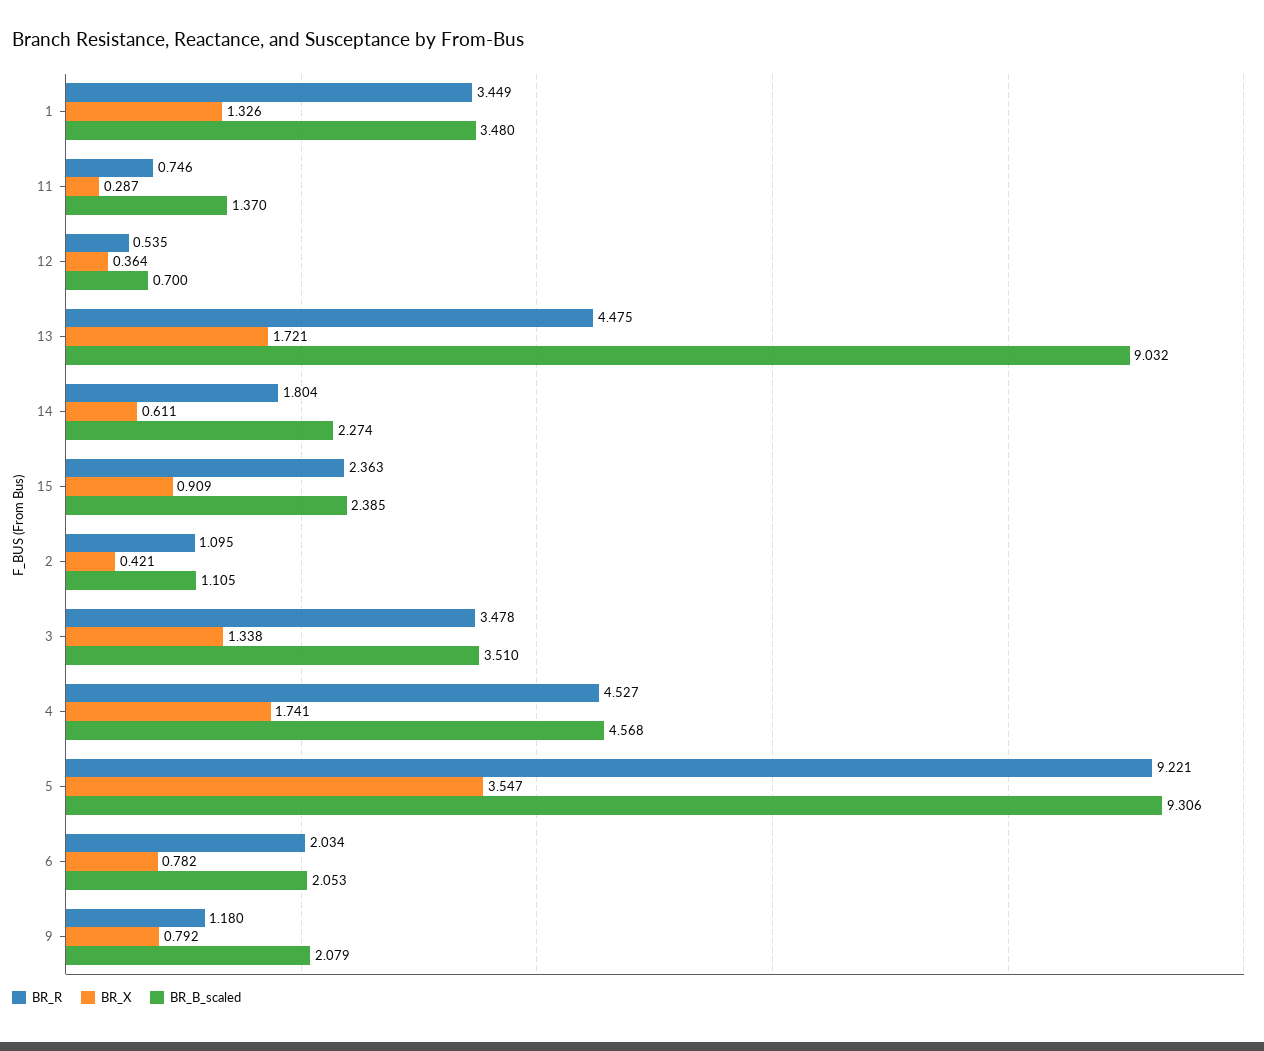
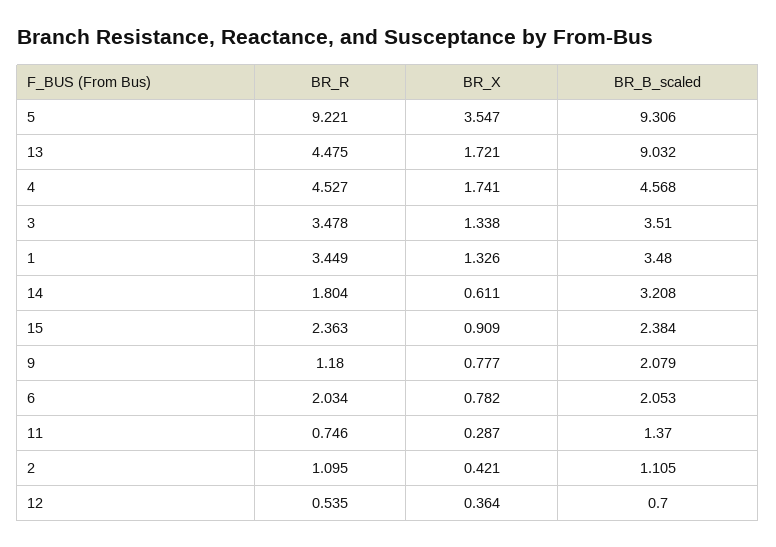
BR_B_scaled, 14: 2.274 -> 3.208
BR_B_scaled, 15: 2.385 -> 2.384
BR_X, 9: 0.792 -> 0.777

